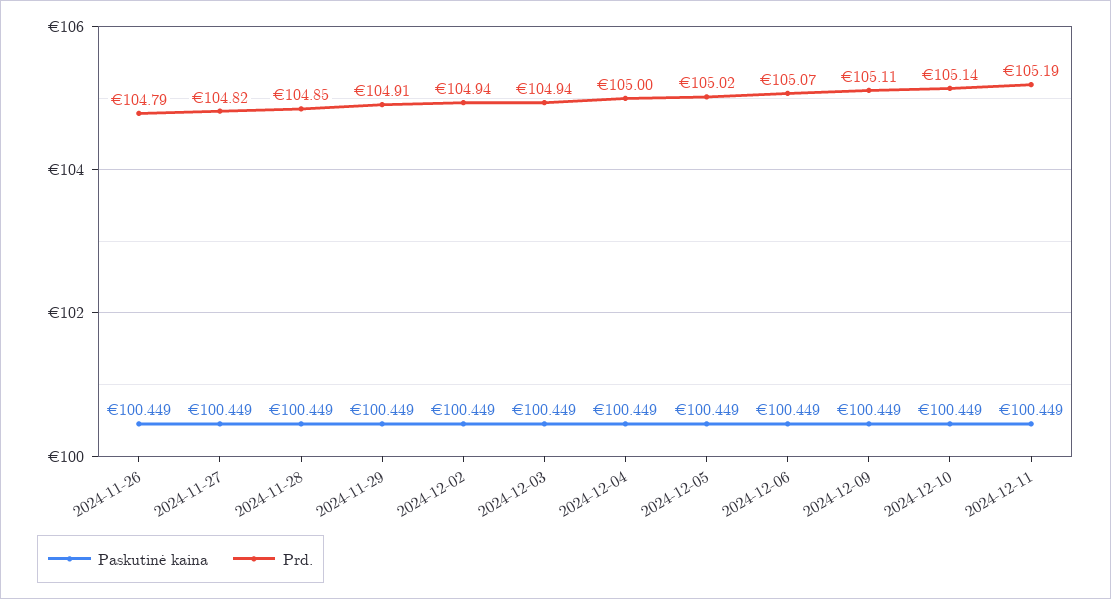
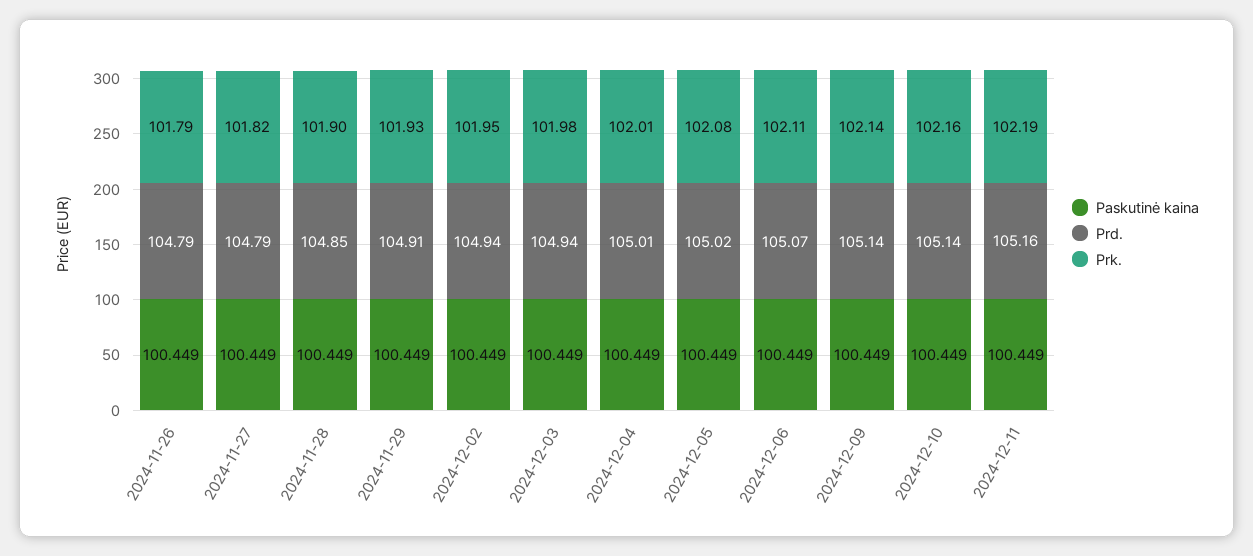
Prd., 2024-11-27: 104.82 -> 104.79
Prd., 2024-12-04: 105 -> 105.01
Prd., 2024-12-09: 105.11 -> 105.14
Prd., 2024-12-11: 105.19 -> 105.16
Prk., 2024-11-26: none -> 101.79
Prk., 2024-11-27: none -> 101.82
Prk., 2024-11-28: none -> 101.9
Prk., 2024-11-29: none -> 101.93
Prk., 2024-12-02: none -> 101.95
Prk., 2024-12-03: none -> 101.98
Prk., 2024-12-04: none -> 102.01
Prk., 2024-12-05: none -> 102.08
Prk., 2024-12-06: none -> 102.11
Prk., 2024-12-09: none -> 102.14
Prk., 2024-12-10: none -> 102.16
Prk., 2024-12-11: none -> 102.19

